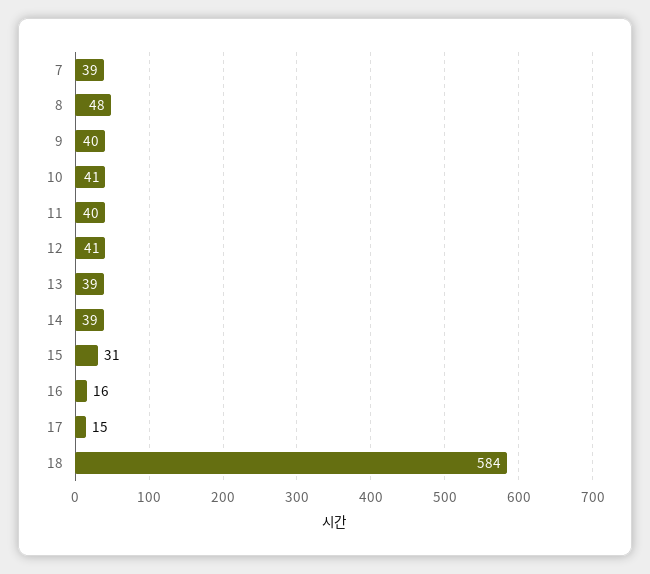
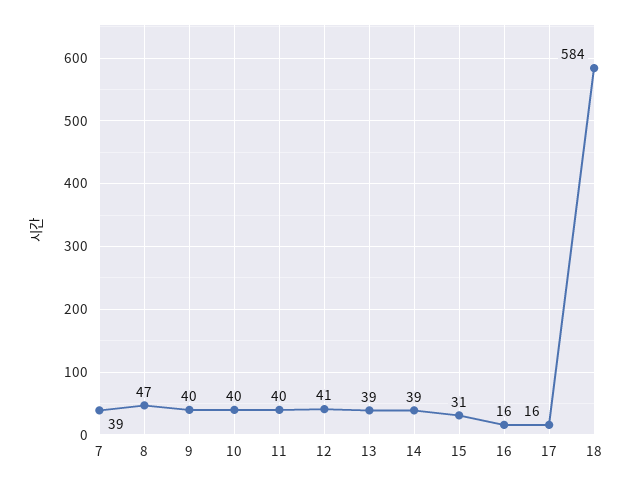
8: 48 -> 47
10: 41 -> 40
17: 15 -> 16

